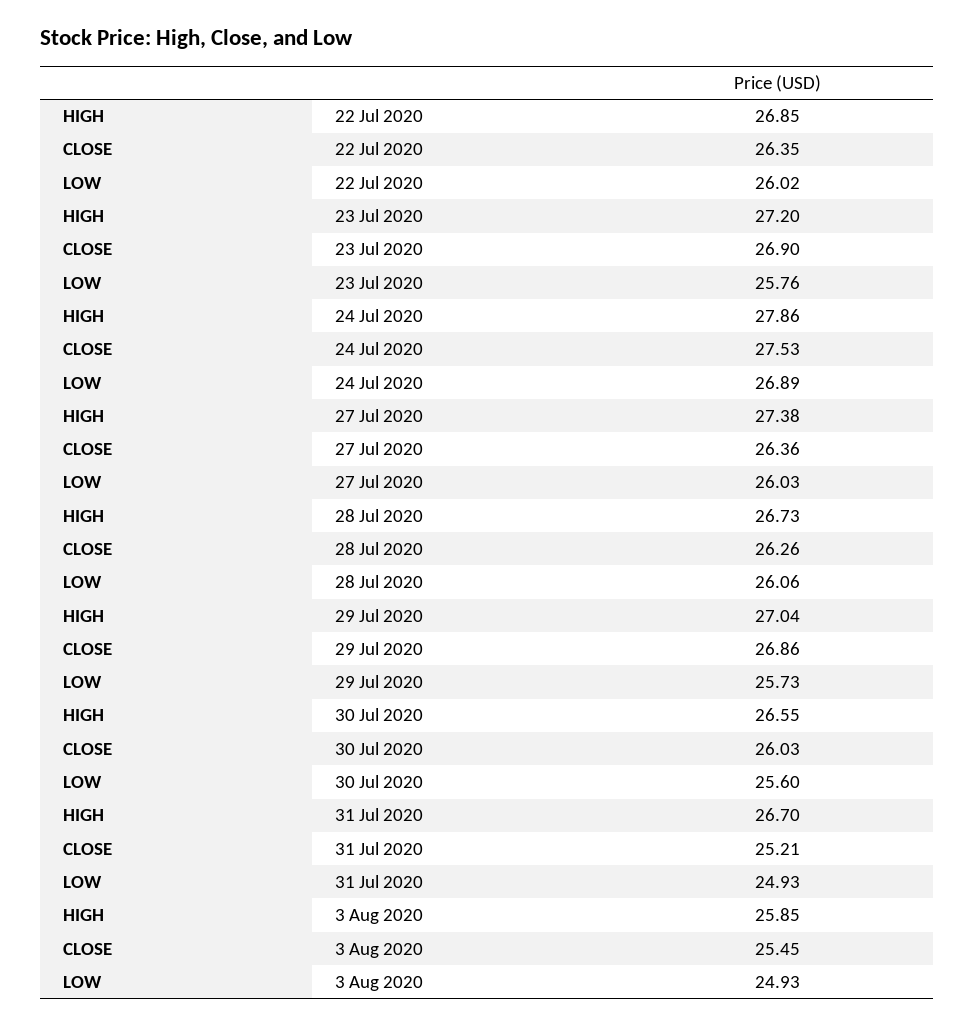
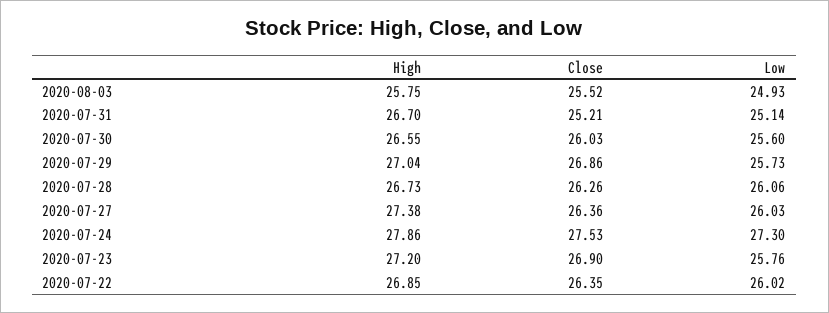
LOW, 24 Jul 2020: 26.89 -> 27.3
LOW, 31 Jul 2020: 24.93 -> 25.14
HIGH, 3 Aug 2020: 25.85 -> 25.75
CLOSE, 3 Aug 2020: 25.45 -> 25.52

